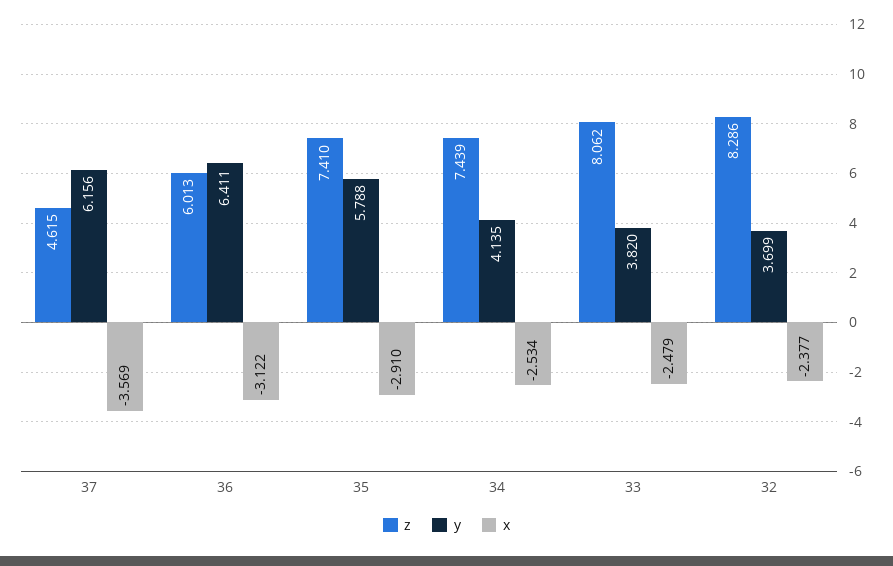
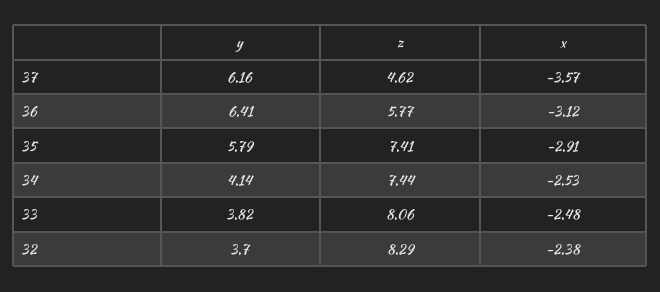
z, 36: 6.013 -> 5.77

